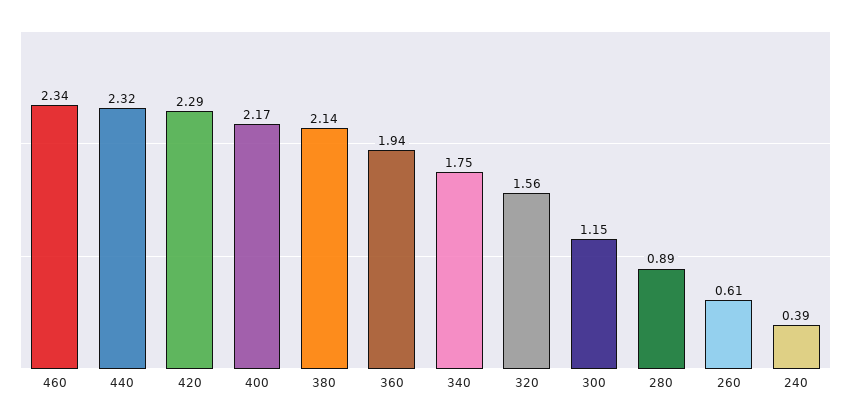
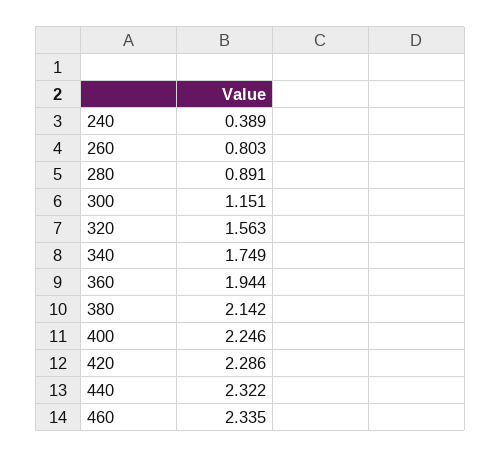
400: 2.17 -> 2.246
260: 0.61 -> 0.803

